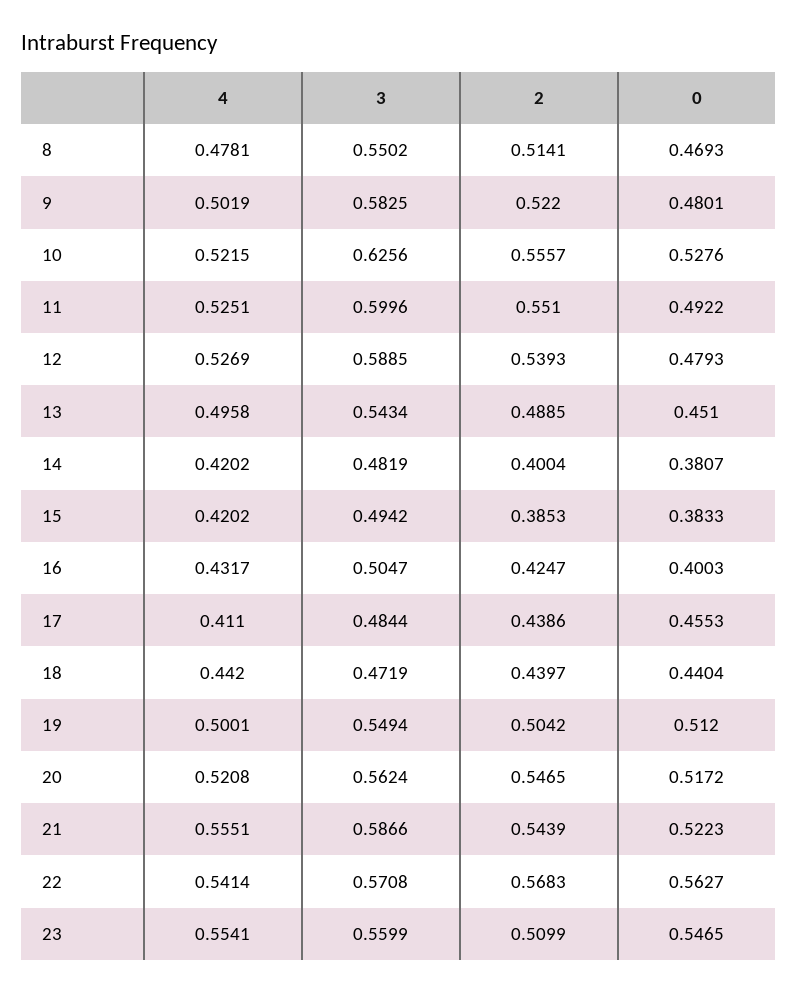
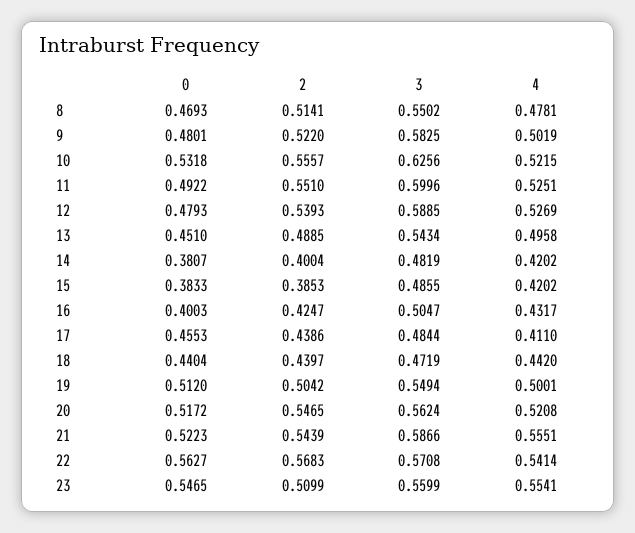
0, 10: 0.5276 -> 0.5318
3, 15: 0.4942 -> 0.4855

